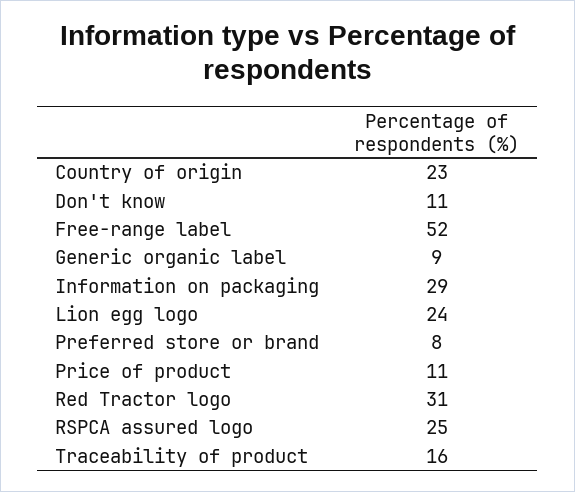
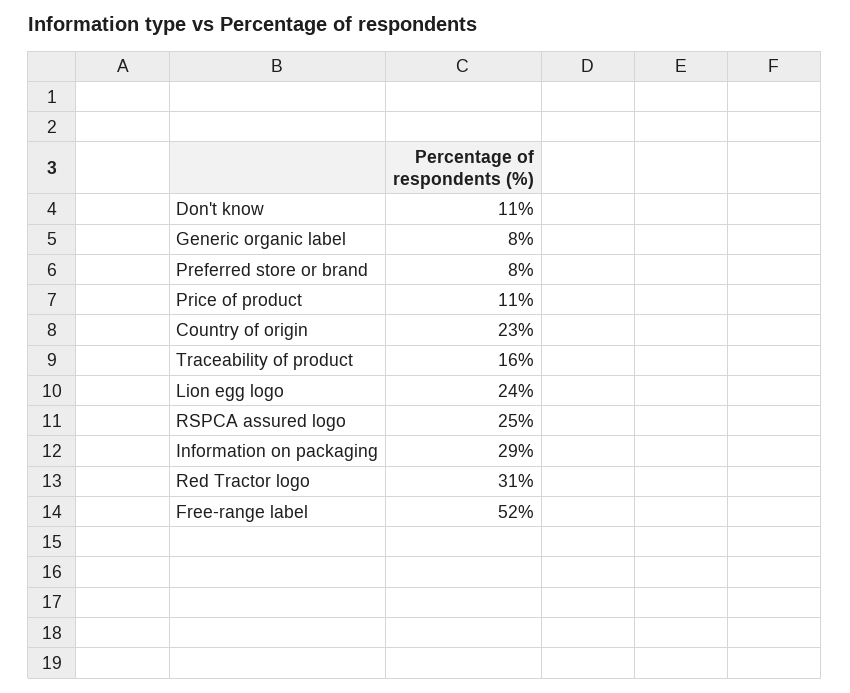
Generic organic label: 9 -> 8

